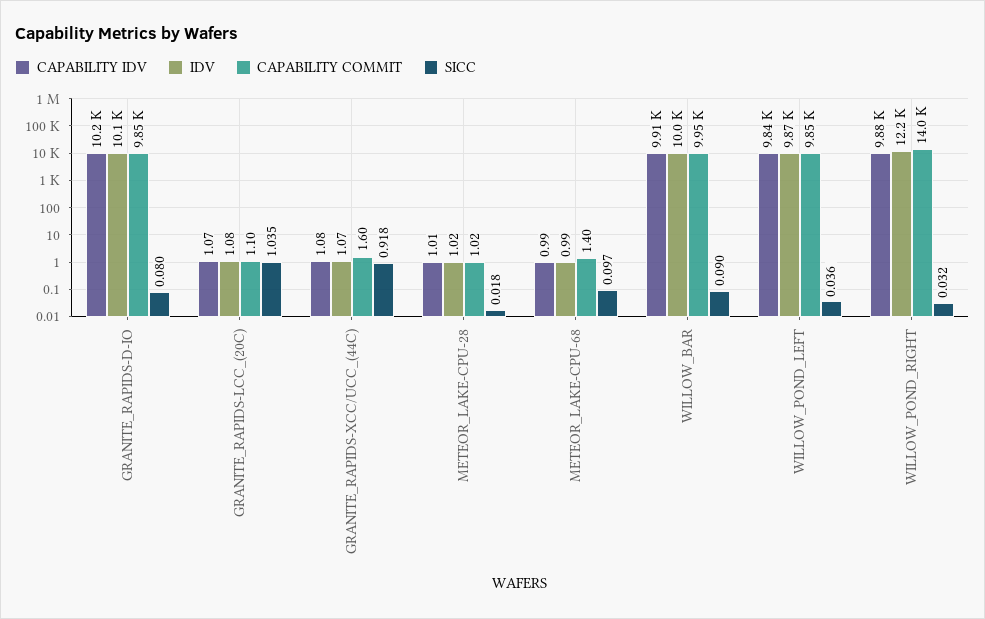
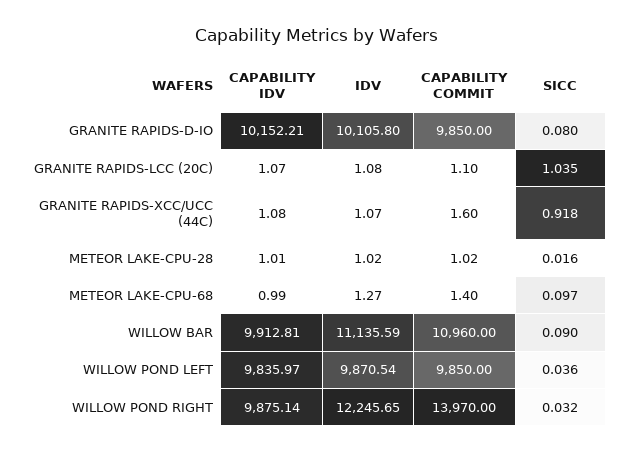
SICC, METEOR_LAKE-CPU-28: 0.018 -> 0.016
IDV, METEOR_LAKE-CPU-68: 0.99 -> 1.27
IDV, WILLOW_BAR: 10000 -> 11135.59
CAPABILITY COMMIT, WILLOW_BAR: 9950 -> 10960

